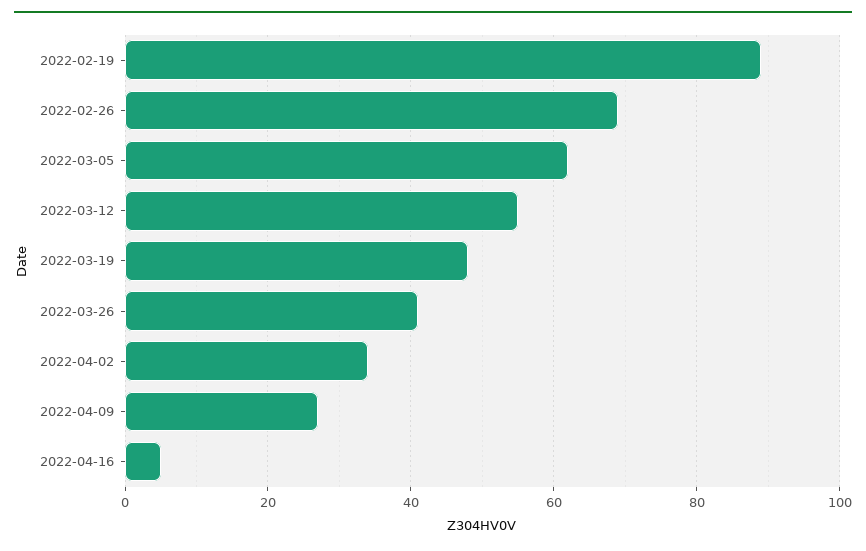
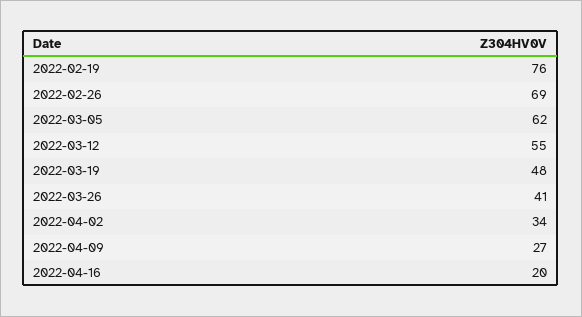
2022-02-19: 90 -> 76
2022-04-16: 5 -> 20

